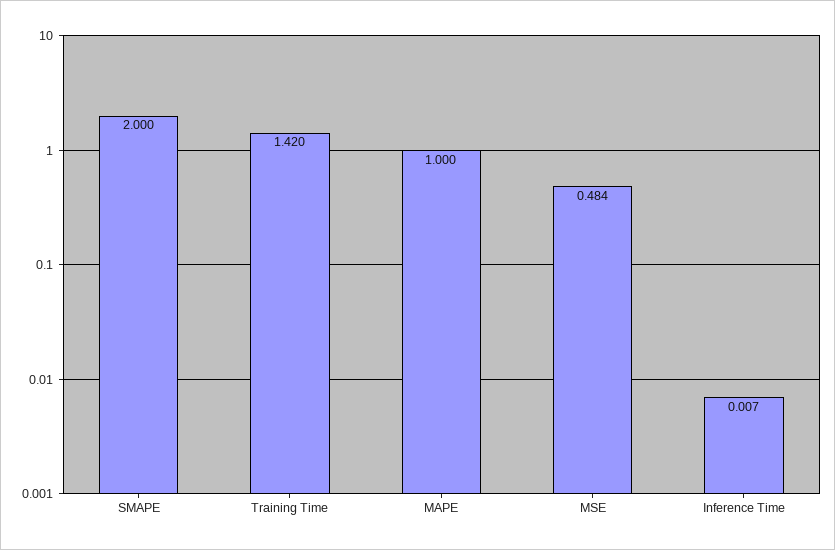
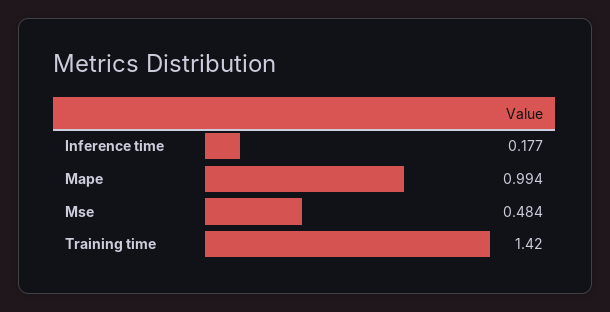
SMAPE: 2 -> none
MAPE: 1 -> 0.994
Inference Time: 0.007 -> 0.177

